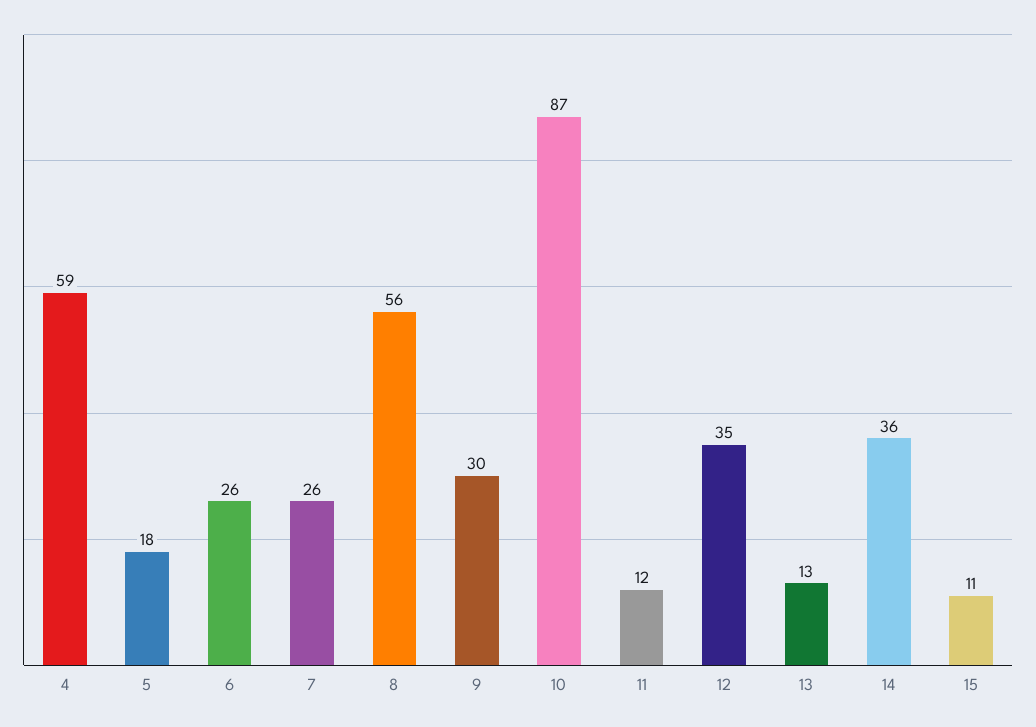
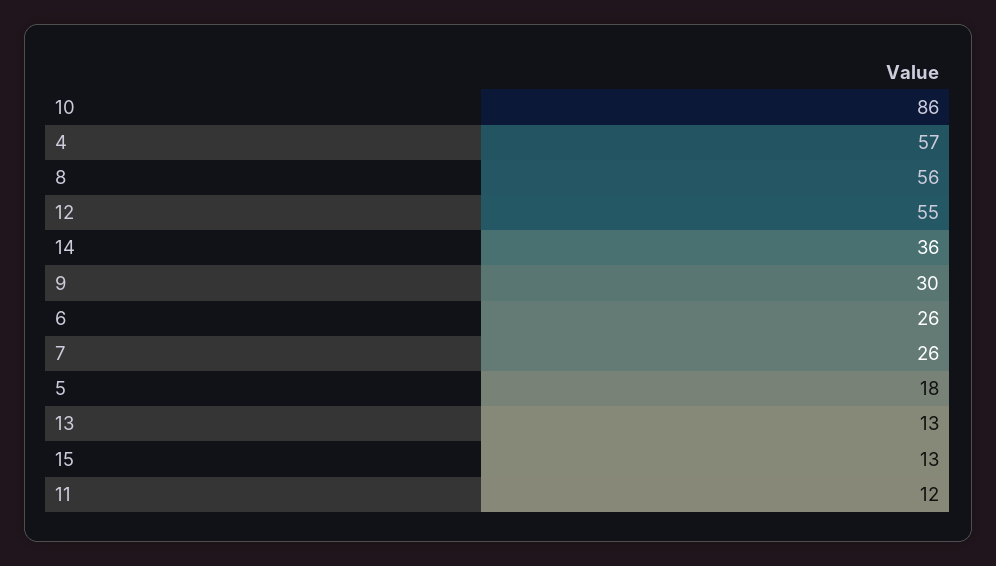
4: 59 -> 57
10: 87 -> 86
12: 35 -> 55
15: 11 -> 13

